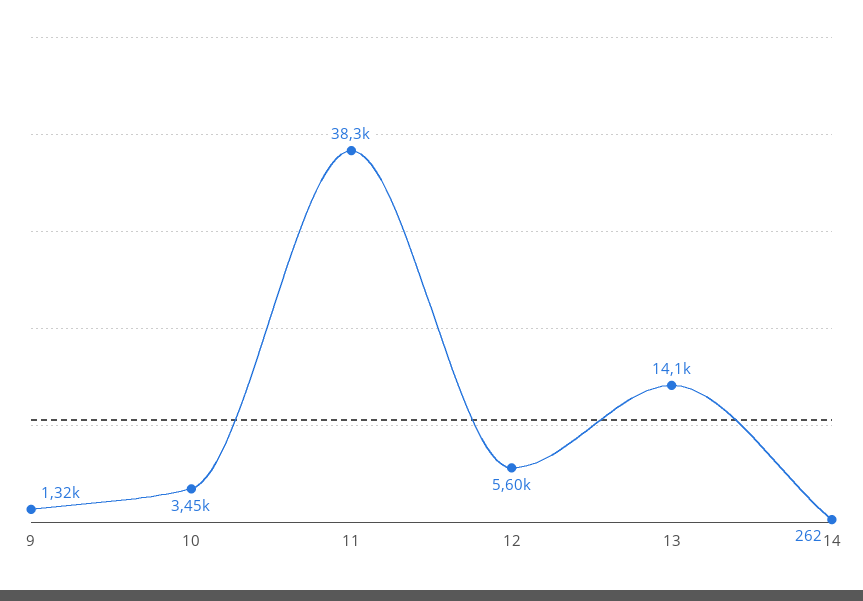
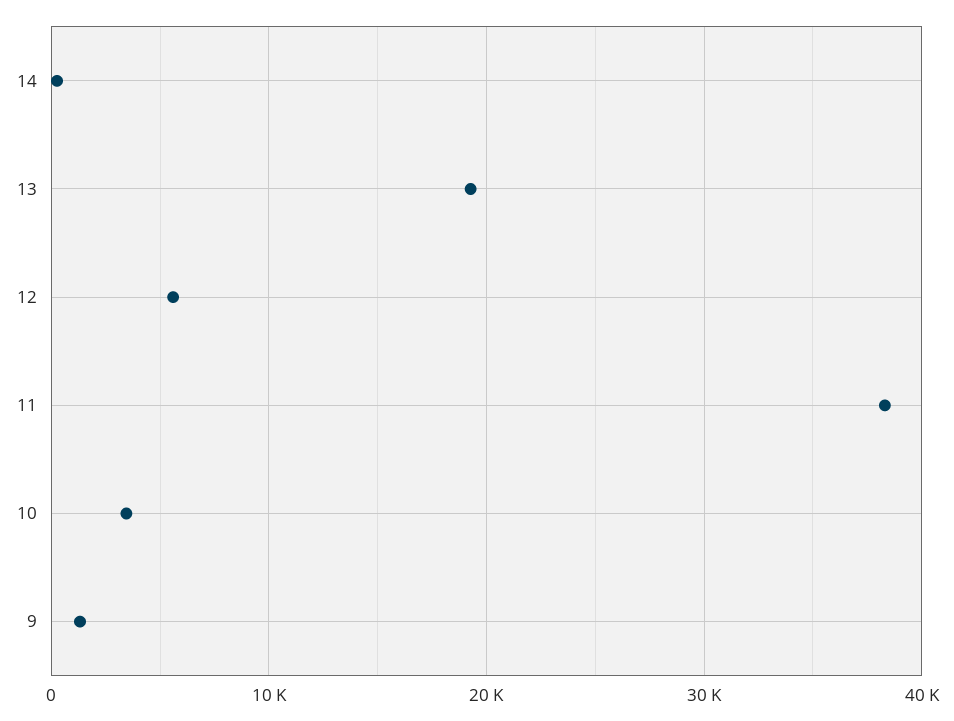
13: 14100 -> 19000

